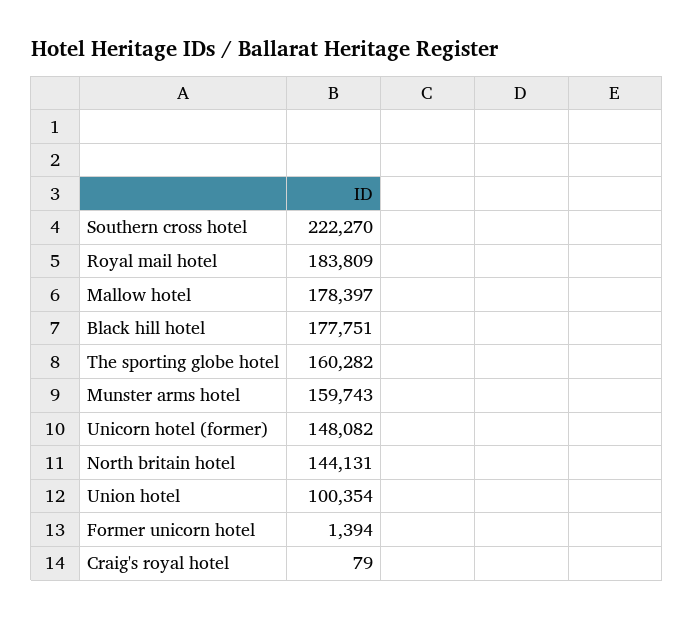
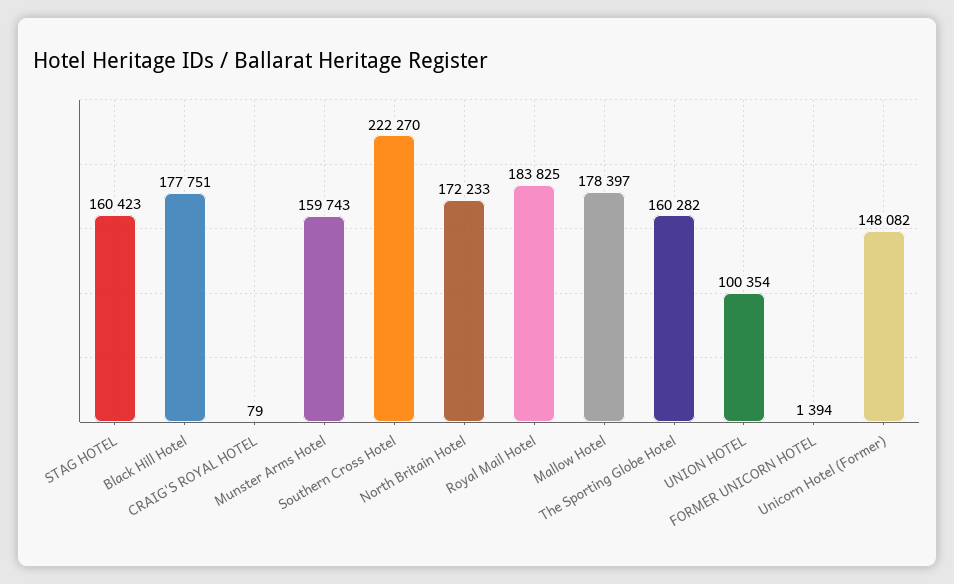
Royal mail hotel: 183809 -> 183825
North britain hotel: 144131 -> 172233
STAG HOTEL: none -> 160423

